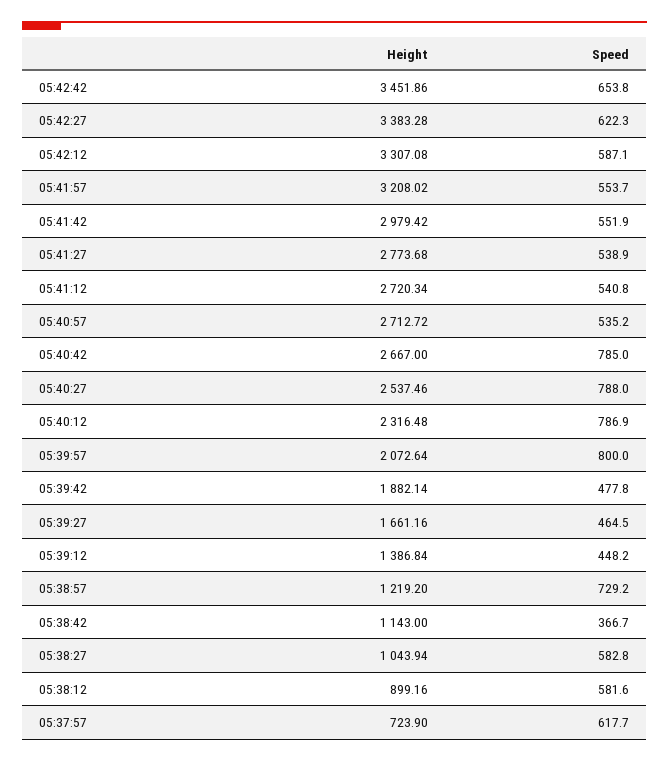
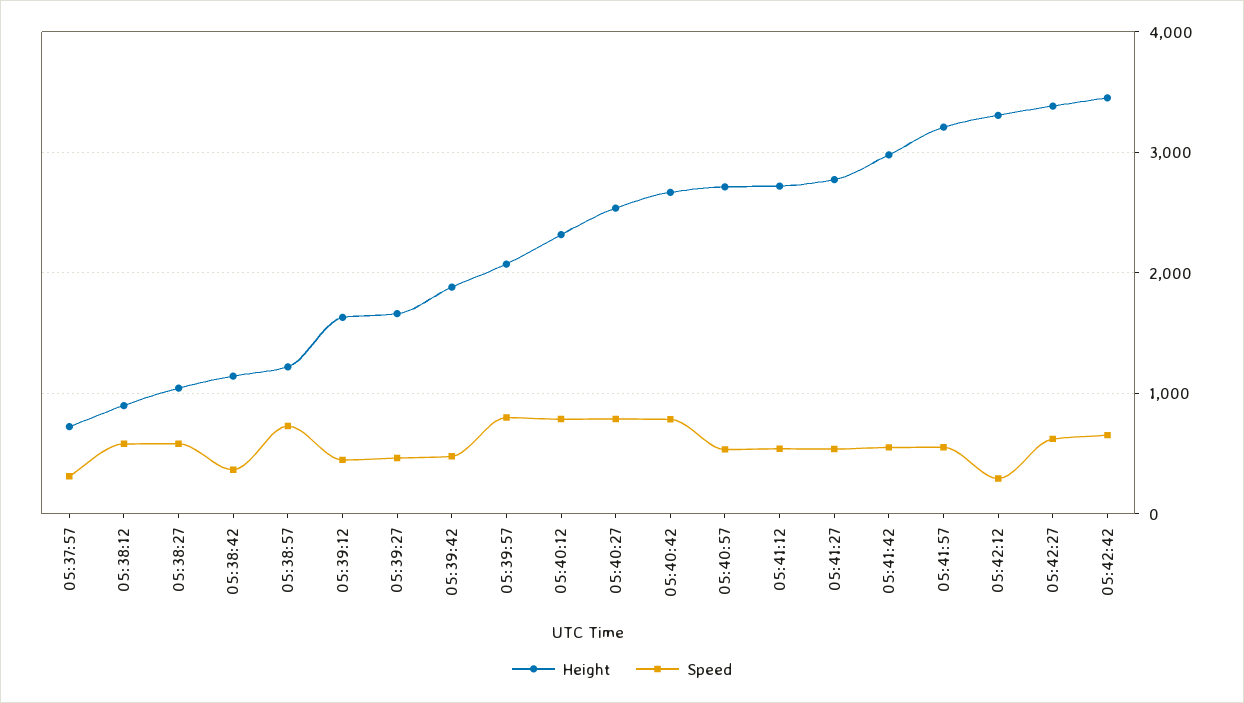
Speed, 05:42:12: 587.1 -> 300
Height, 05:39:12: 1386.84 -> 1600
Speed, 05:37:57: 617.7 -> 300

